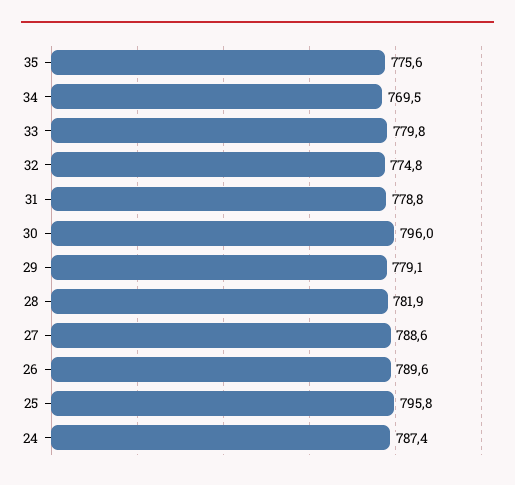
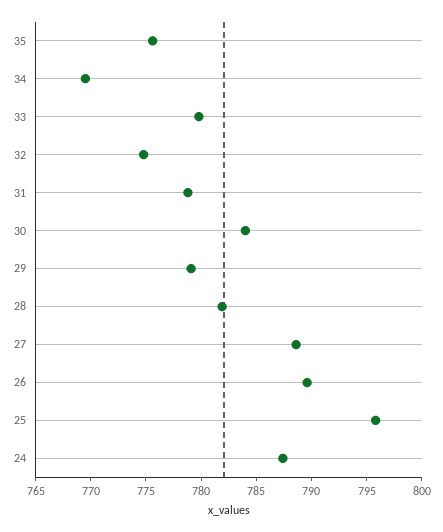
30: 796 -> 784

